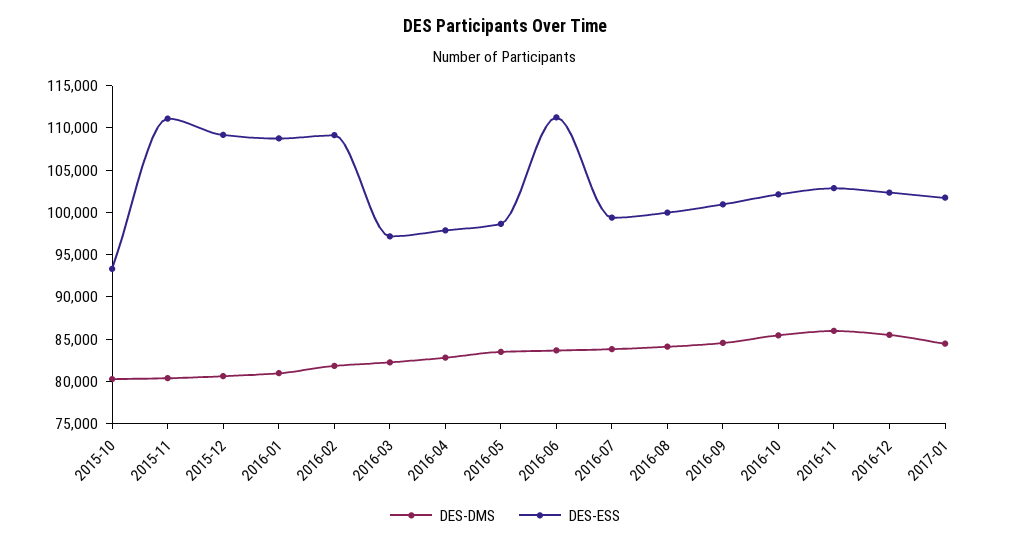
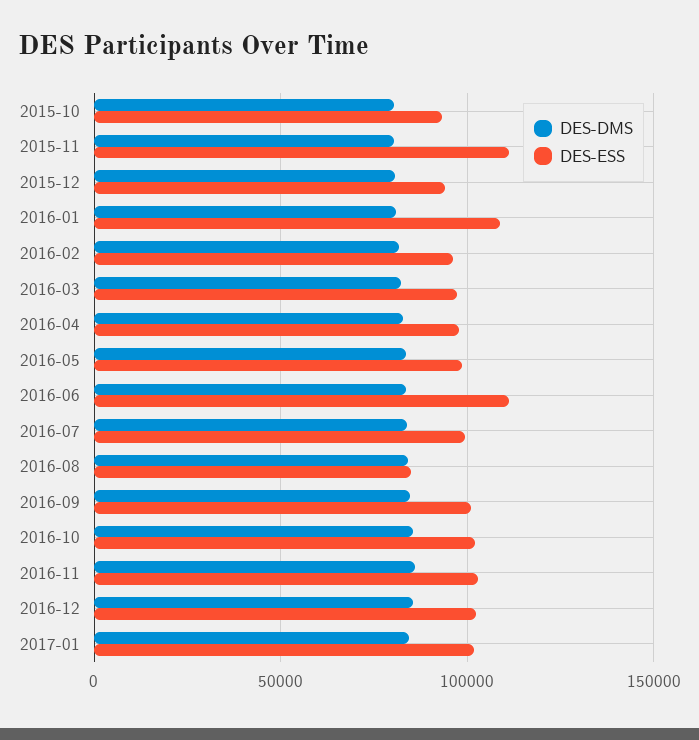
DES-ESS, 2015-12: 109000 -> 95000
DES-ESS, 2016-02: 109000 -> 95000
DES-ESS, 2016-08: 100000 -> 85000

